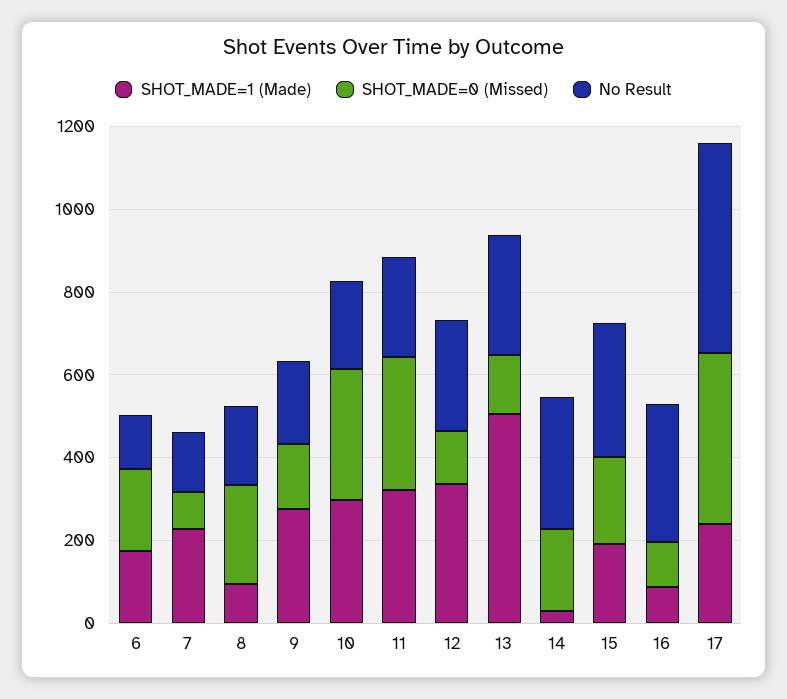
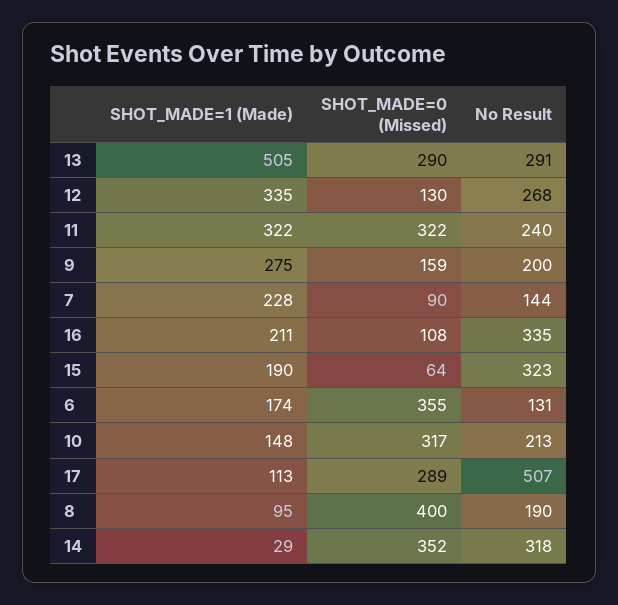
SHOT_MADE=0 (Missed), 6: 200 -> 355
SHOT_MADE=0 (Missed), 8: 250 -> 400
SHOT_MADE=1 (Made), 10: 300 -> 148
SHOT_MADE=0 (Missed), 13: 150 -> 290
SHOT_MADE=0 (Missed), 14: 200 -> 352
SHOT_MADE=0 (Missed), 15: 200 -> 64
SHOT_MADE=1 (Made), 16: 100 -> 211
SHOT_MADE=1 (Made), 17: 250 -> 113
SHOT_MADE=0 (Missed), 17: 400 -> 289

